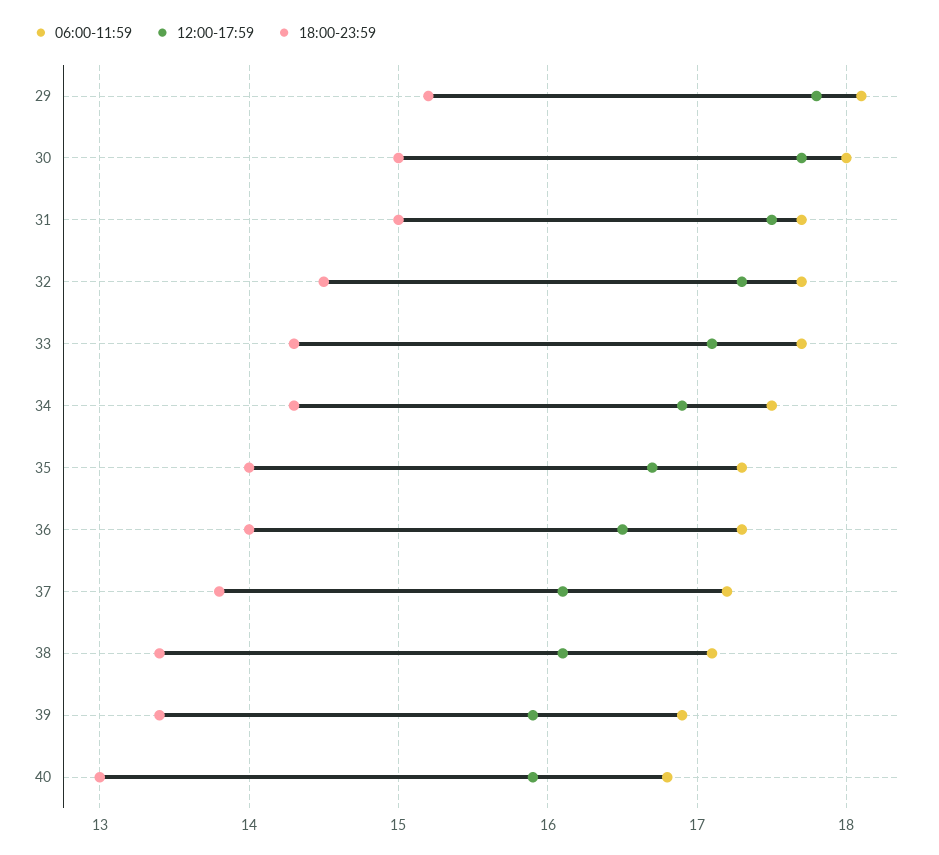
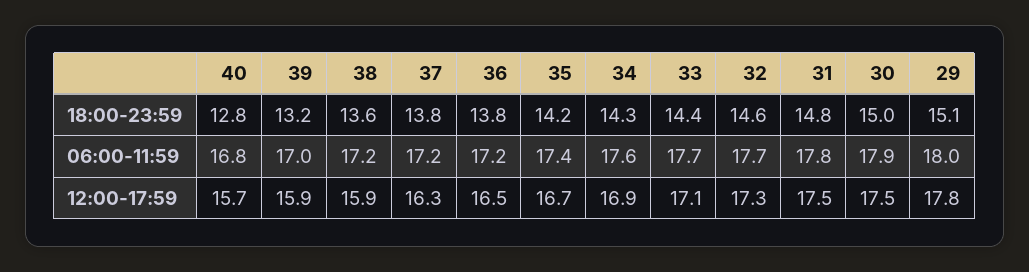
06:00-11:59, 29: 18.1 -> 18
18:00-23:59, 29: 15.2 -> 15.1
06:00-11:59, 30: 18 -> 17.9
12:00-17:59, 30: 17.7 -> 17.5
06:00-11:59, 31: 17.7 -> 17.8
18:00-23:59, 31: 15 -> 14.8
18:00-23:59, 32: 14.5 -> 14.6
18:00-23:59, 33: 14.3 -> 14.4
06:00-11:59, 34: 17.5 -> 17.6
06:00-11:59, 35: 17.3 -> 17.4
18:00-23:59, 35: 14 -> 14.2
06:00-11:59, 36: 17.3 -> 17.2
18:00-23:59, 36: 14 -> 13.8
12:00-17:59, 37: 16.1 -> 16.3
06:00-11:59, 38: 17.1 -> 17.2
12:00-17:59, 38: 16.1 -> 15.9
18:00-23:59, 38: 13.4 -> 13.6
06:00-11:59, 39: 16.9 -> 17
18:00-23:59, 39: 13.4 -> 13.2
12:00-17:59, 40: 15.9 -> 15.7
18:00-23:59, 40: 13 -> 12.8

